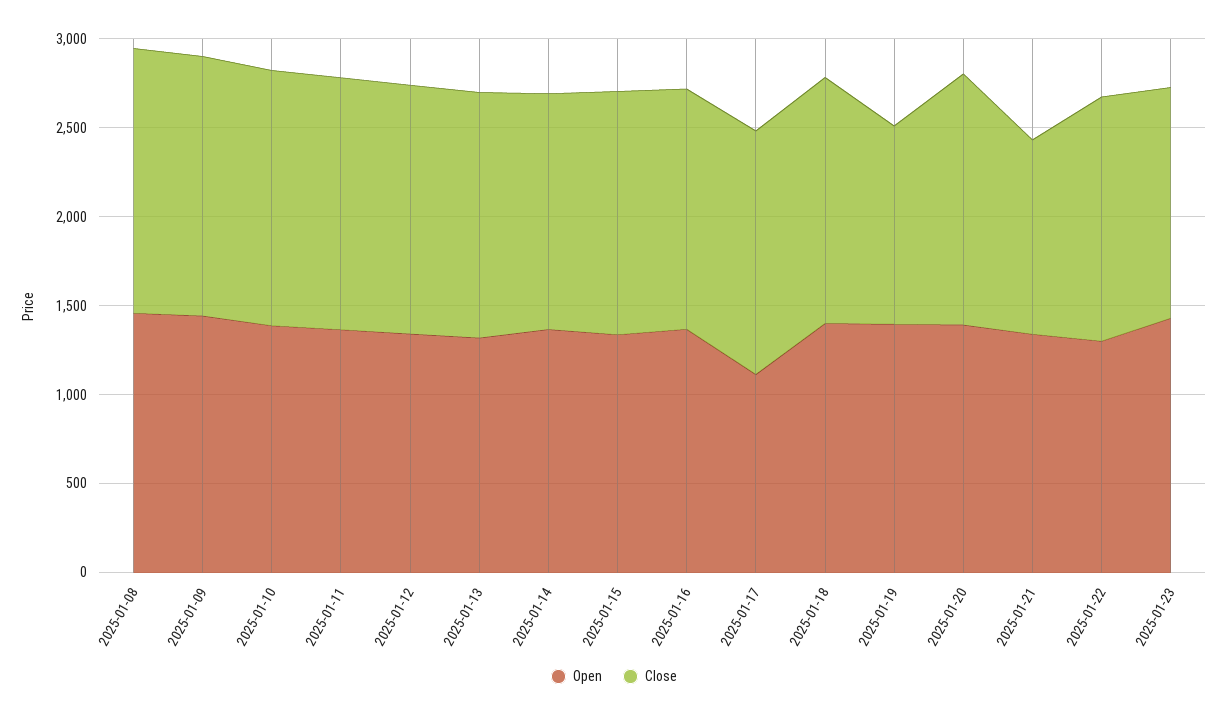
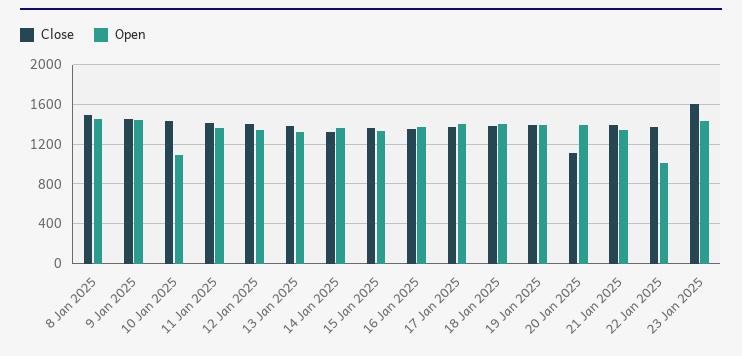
Open, 2025-01-10: 1400 -> 1100
Open, 2025-01-17: 1100 -> 1400
Close, 2025-01-19: 1100 -> 1400
Close, 2025-01-20: 1400 -> 1100
Close, 2025-01-21: 1100 -> 1400
Open, 2025-01-22: 1300 -> 1000
Close, 2025-01-23: 1300 -> 1600

